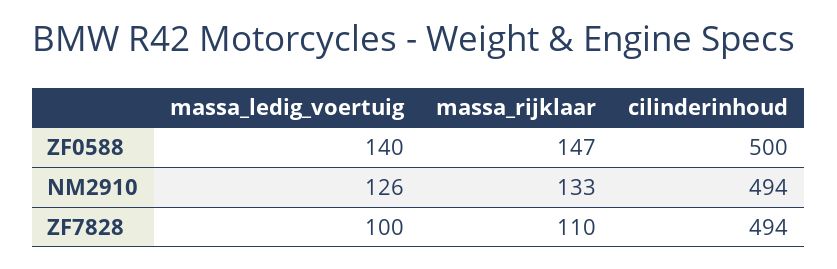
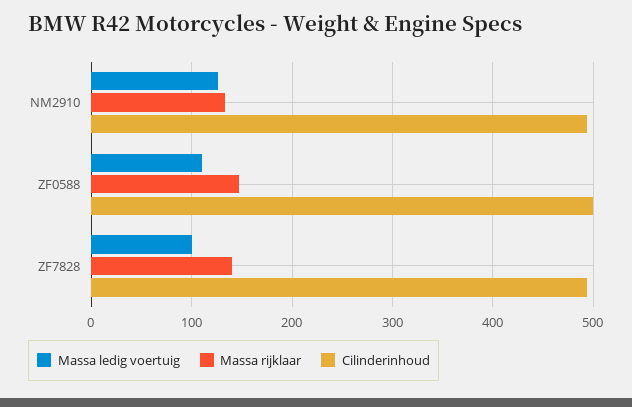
massa_ledig_voertuig, ZF0588: 140 -> 110
massa_rijklaar, ZF7828: 110 -> 140

